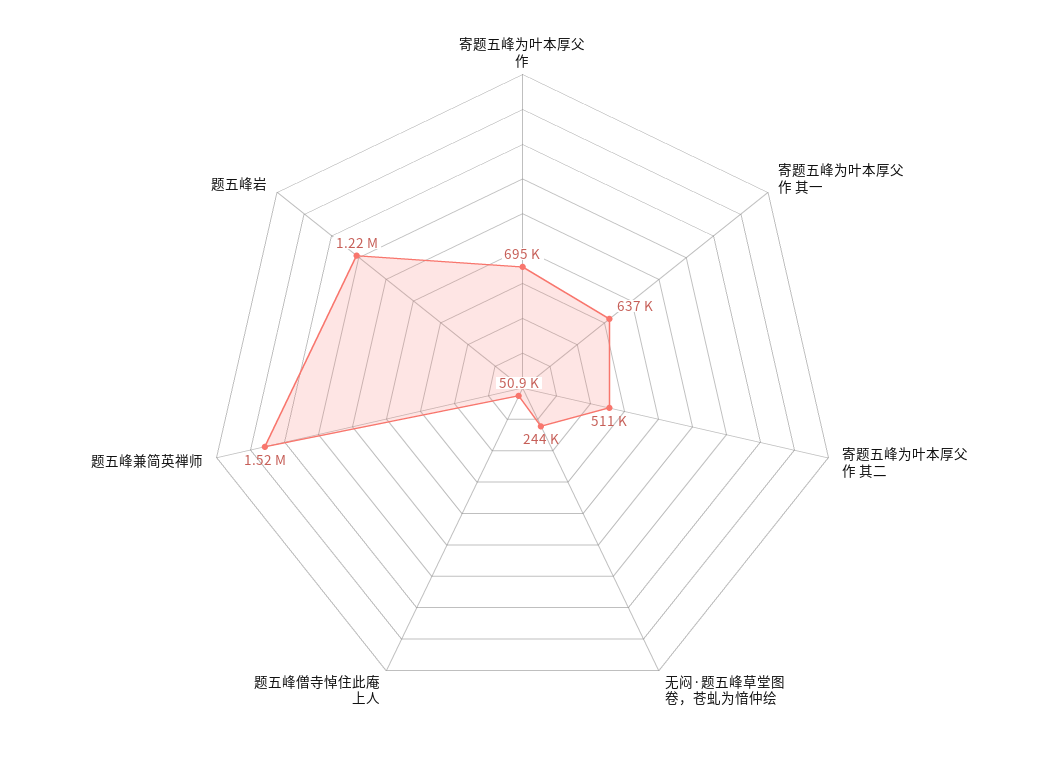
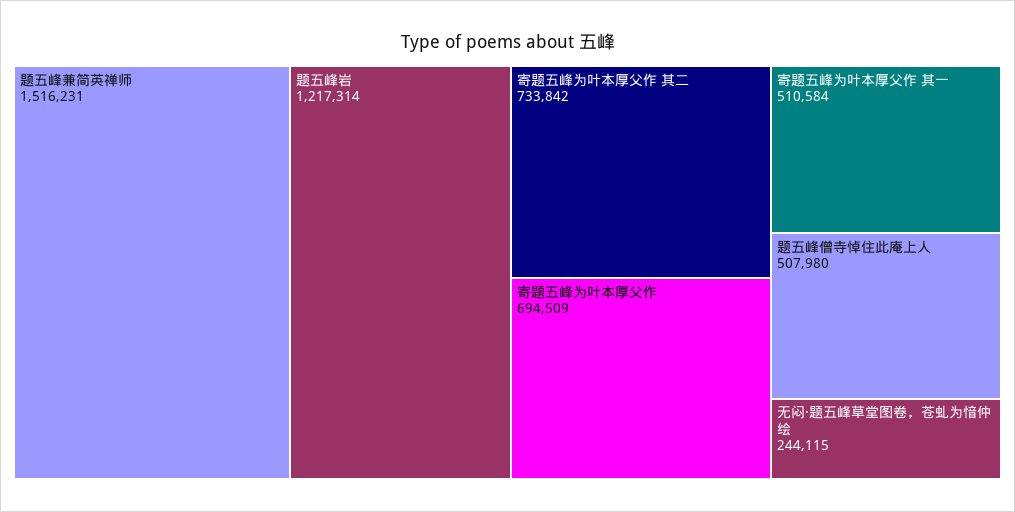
寄题五峰为叶本厚父作 其一: 637000 -> 510584
寄题五峰为叶本厚父作 其二: 511000 -> 733842
题五峰僧寺悼住此庵上人: 50900 -> 507980

